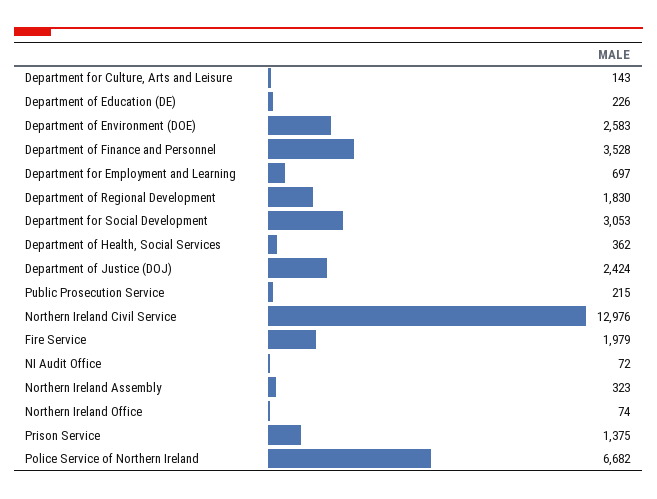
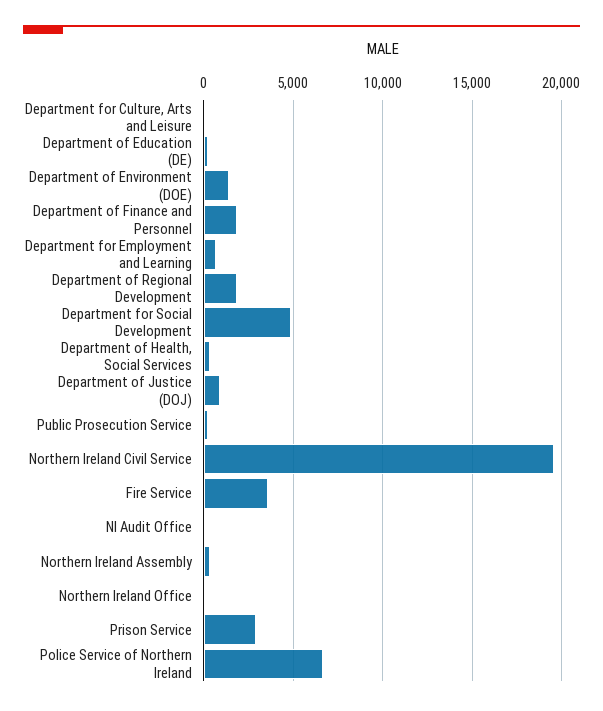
Department of Environment (DOE): 2583 -> 1500
Department of Finance and Personnel: 3528 -> 2000
Department for Social Development: 3053 -> 5000
Department of Justice (DOJ): 2424 -> 1000
Northern Ireland Civil Service: 12976 -> 19500
Fire Service: 1979 -> 3500
Prison Service: 1375 -> 3000

